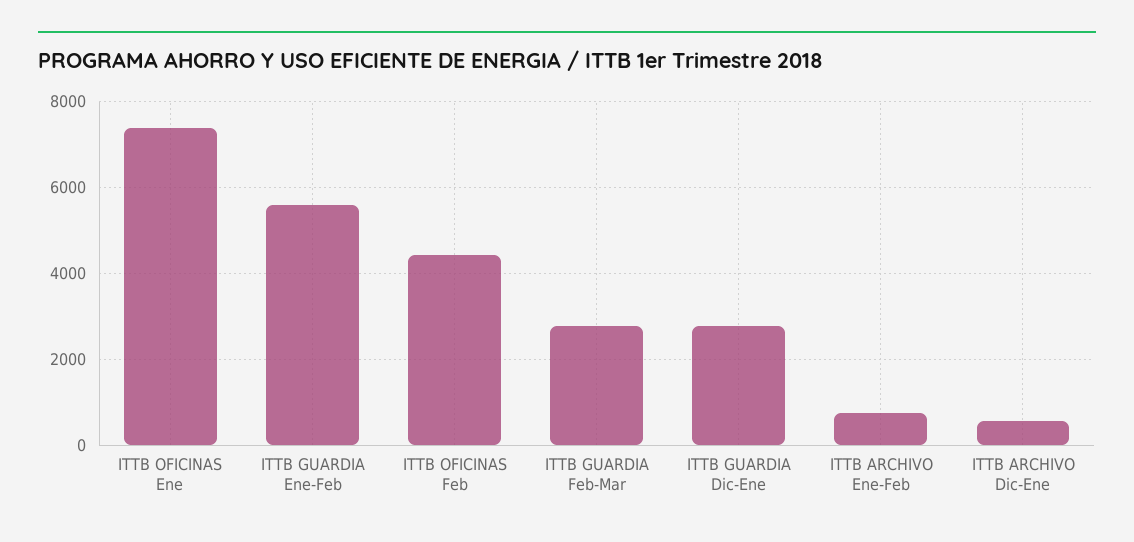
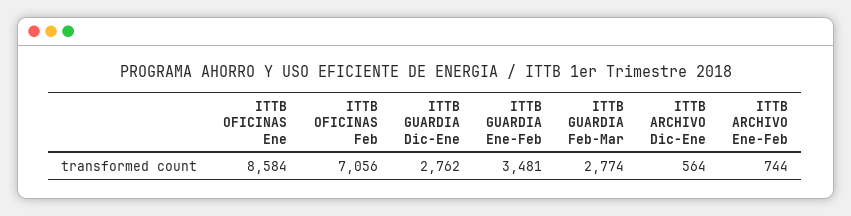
ITTB OFICINAS Ene: 7400 -> 8584
ITTB GUARDIA Ene-Feb: 5600 -> 3481
ITTB OFICINAS Feb: 4400 -> 7056

